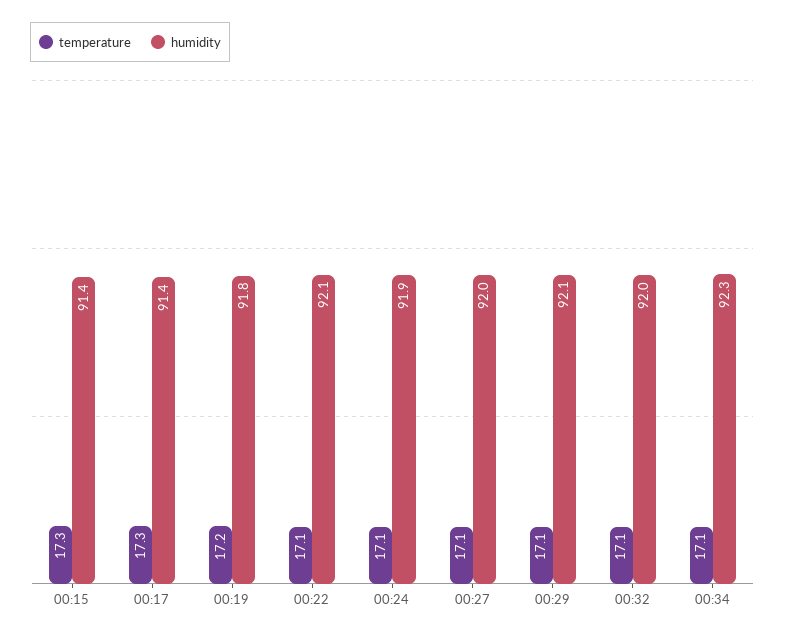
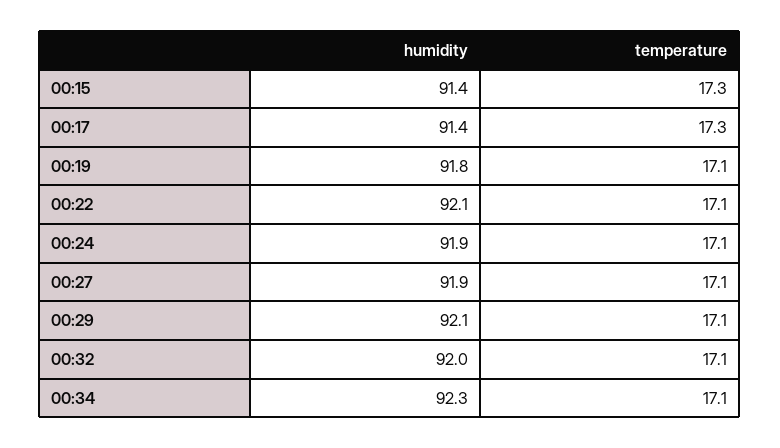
temperature, 00:19: 17.2 -> 17.1
humidity, 00:27: 92 -> 91.9

